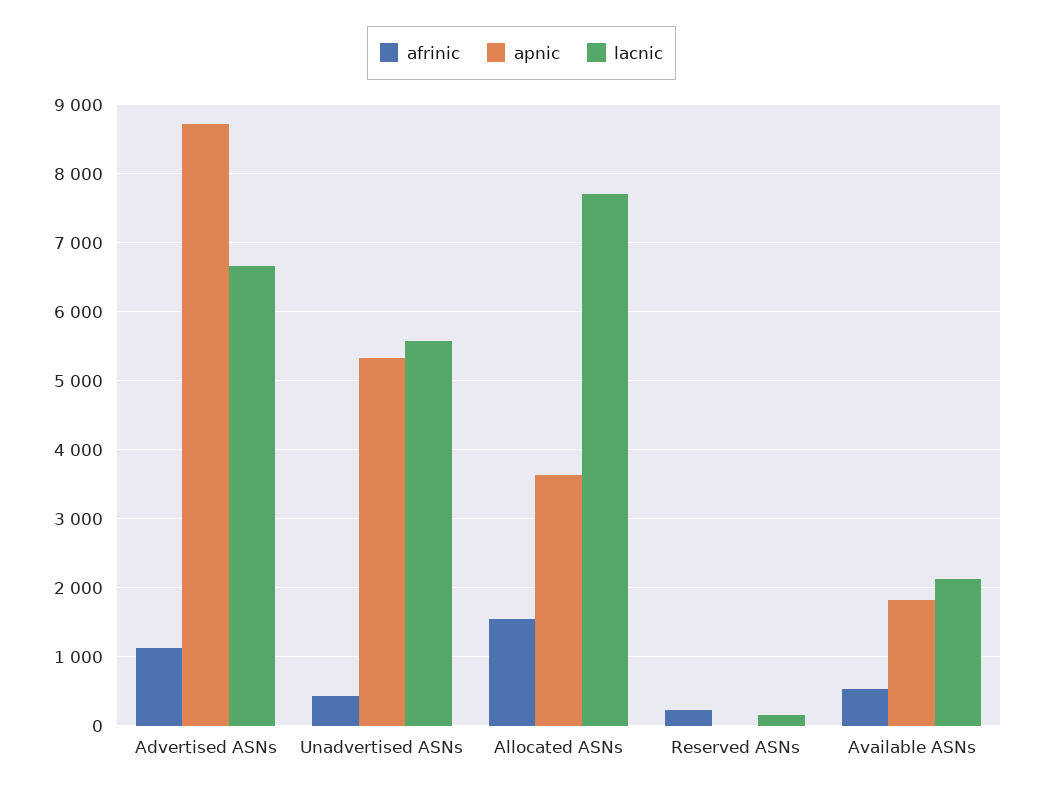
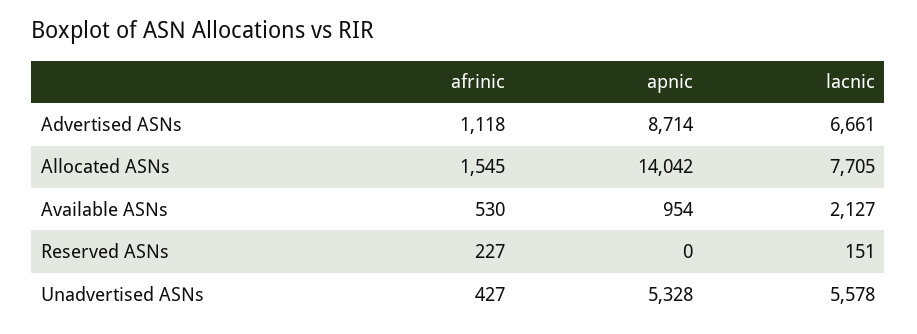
apnic, Allocated ASNs: 3600 -> 14042
apnic, Available ASNs: 1800 -> 954

